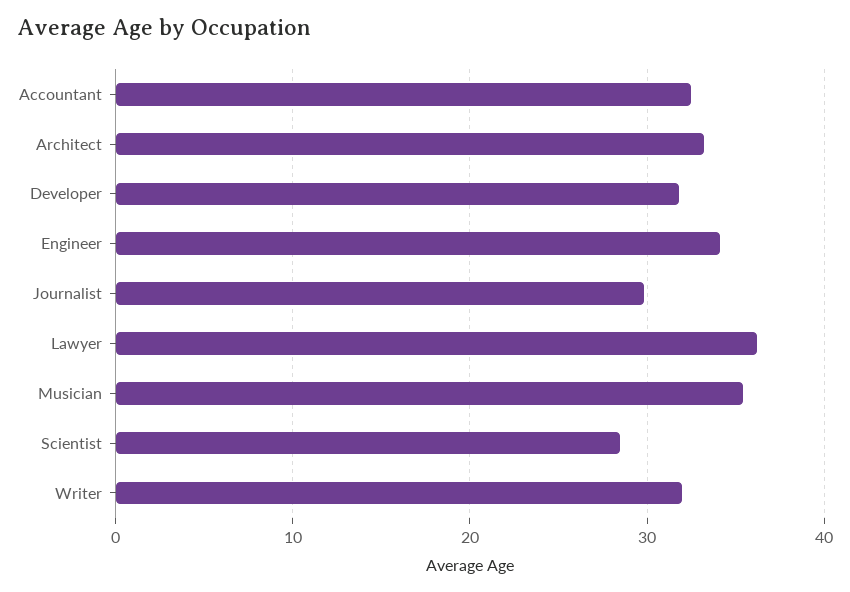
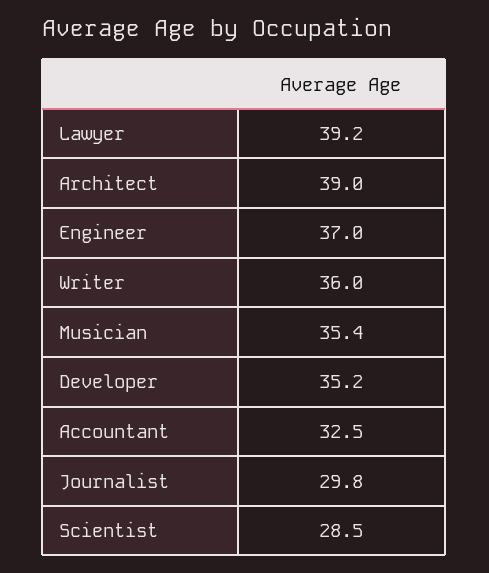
Architect: 33 -> 39
Developer: 32 -> 35.2
Engineer: 34 -> 37
Lawyer: 36 -> 39.2
Writer: 32 -> 36

